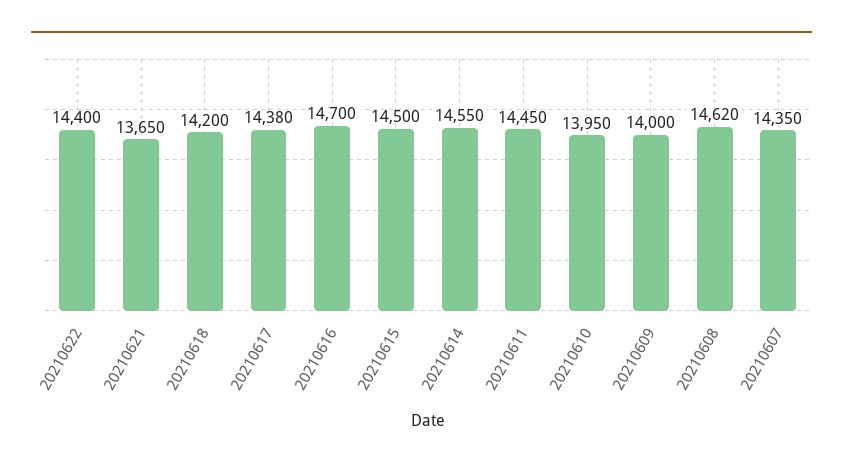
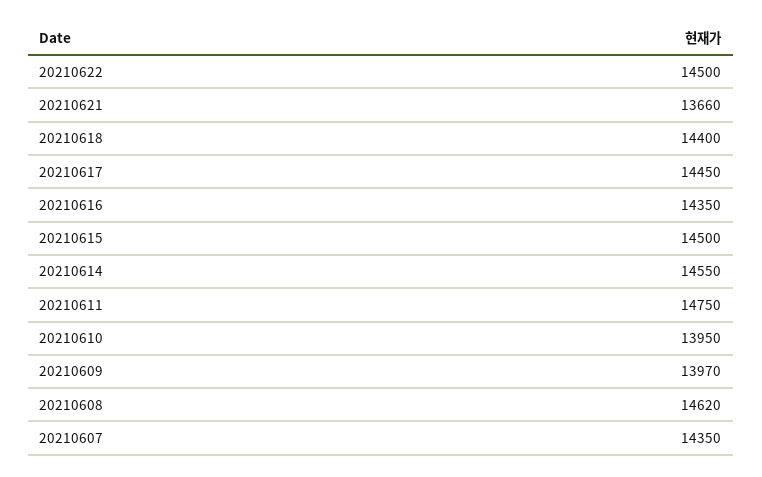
20210622: 14400 -> 14500
20210621: 13650 -> 13660
20210618: 14200 -> 14400
20210617: 14380 -> 14450
20210616: 14700 -> 14350
20210611: 14450 -> 14750
20210609: 14000 -> 13970

